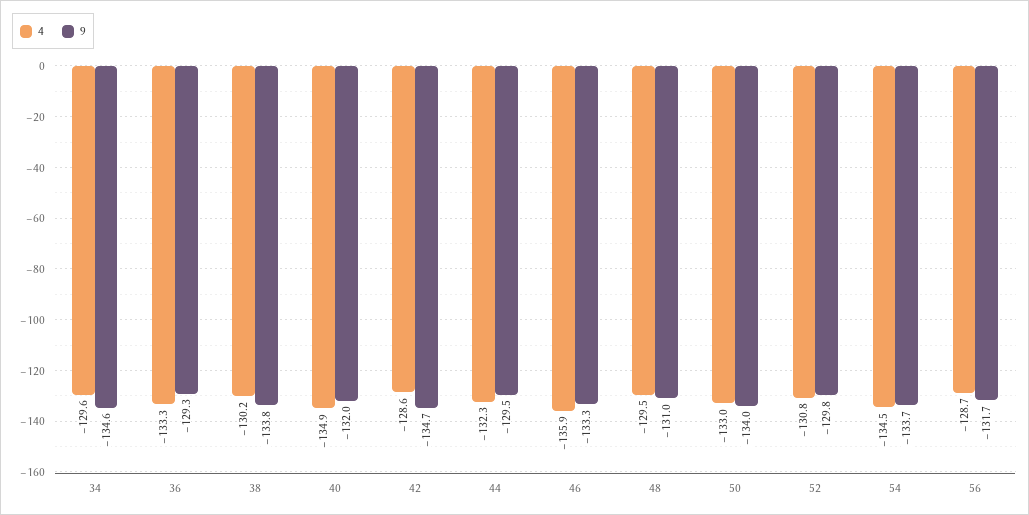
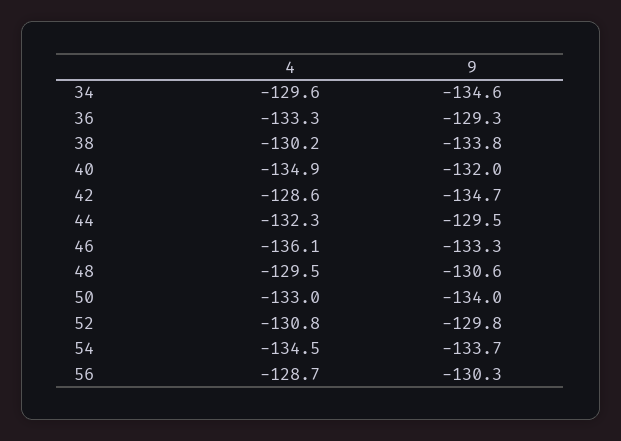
4, 46: -135.9 -> -136.1
9, 48: -131 -> -130.6
9, 56: -131.7 -> -130.3

